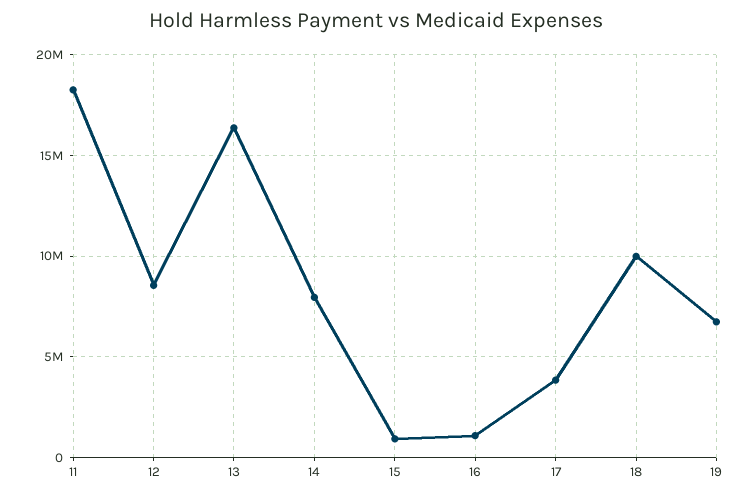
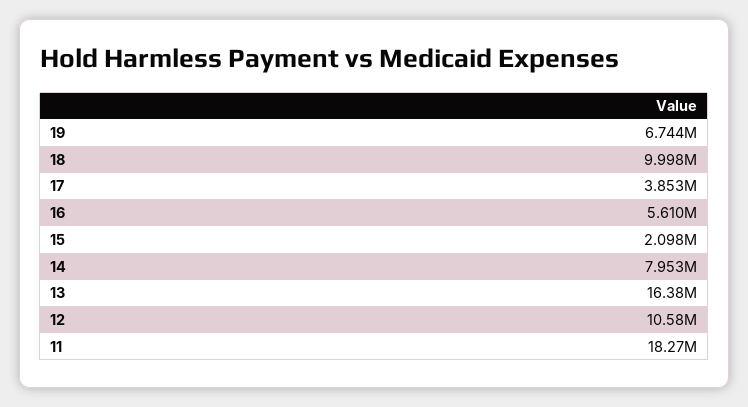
12: 8500000 -> 10580000
15: 1000000 -> 2098000
16: 1000000 -> 5610000

